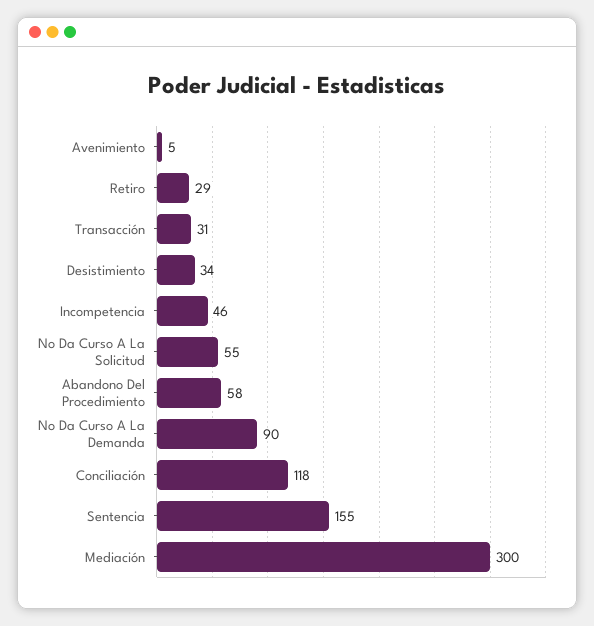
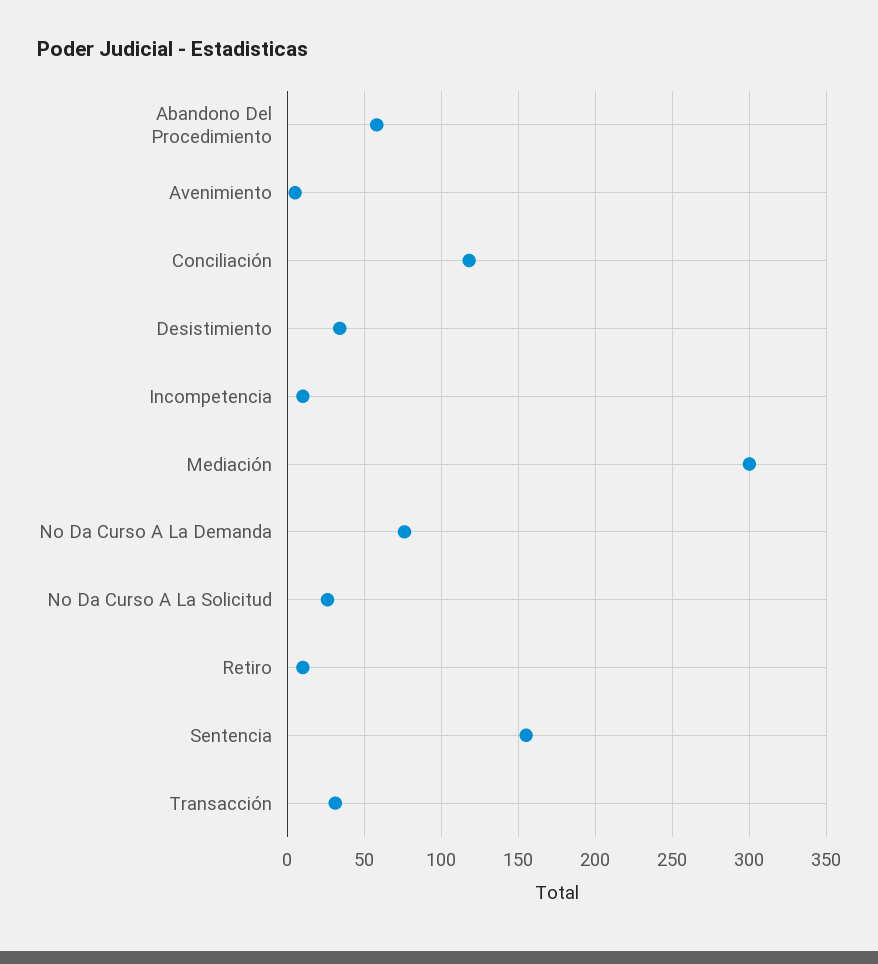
Retiro: 29 -> 10
Incompetencia: 46 -> 10
No Da Curso A La Solicitud: 55 -> 25
No Da Curso A La Demanda: 90 -> 75

